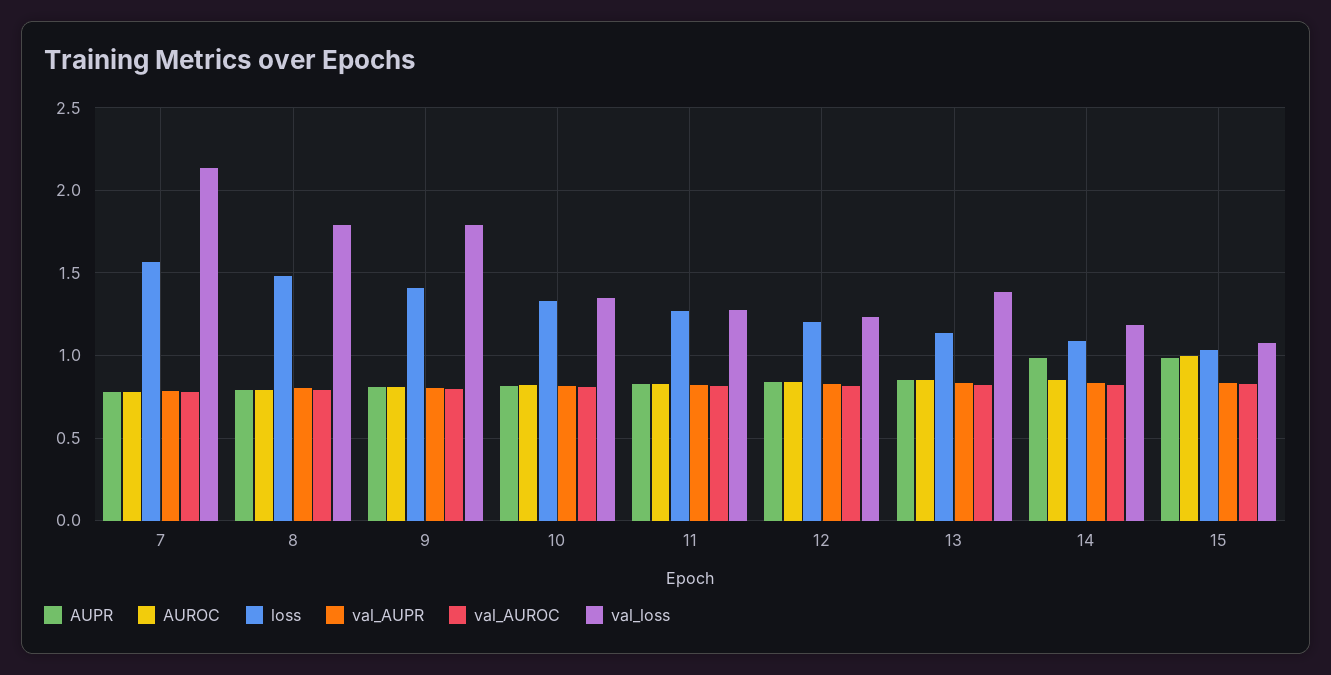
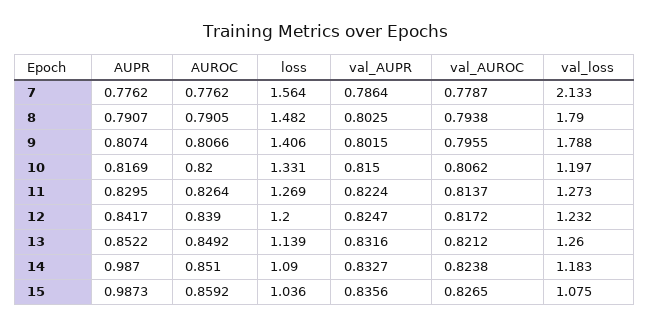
val_loss, 10: 1.35 -> 1.197
val_loss, 13: 1.4 -> 1.26
AUROC, 15: 1 -> 0.8592

